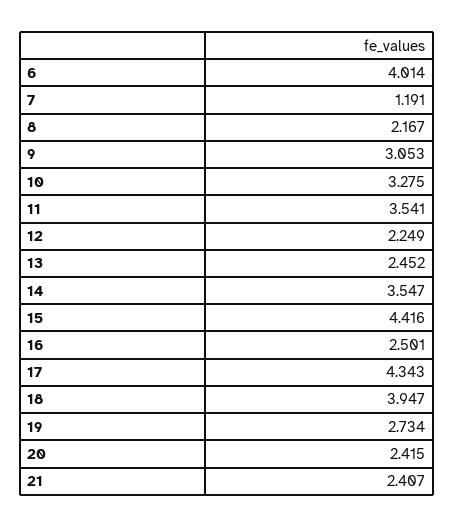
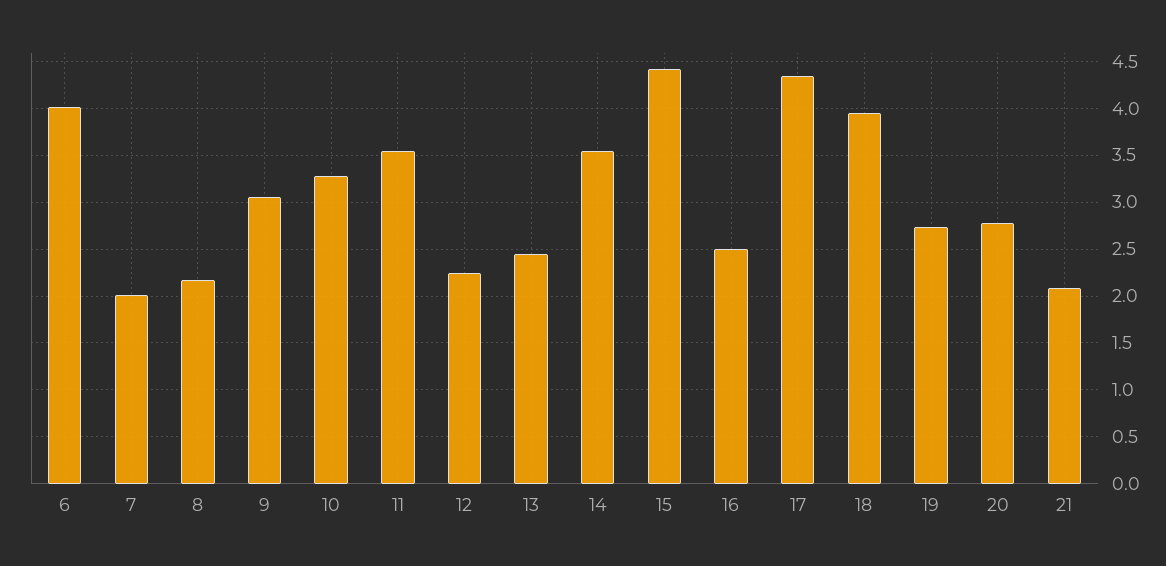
7: 1.191 -> 2
20: 2.415 -> 2.8
21: 2.407 -> 2.1

